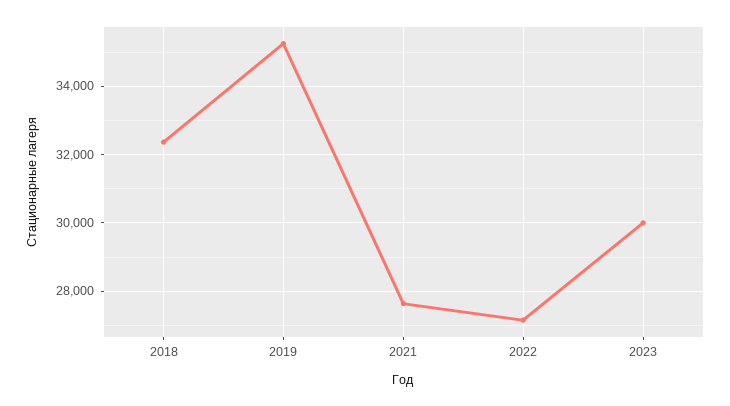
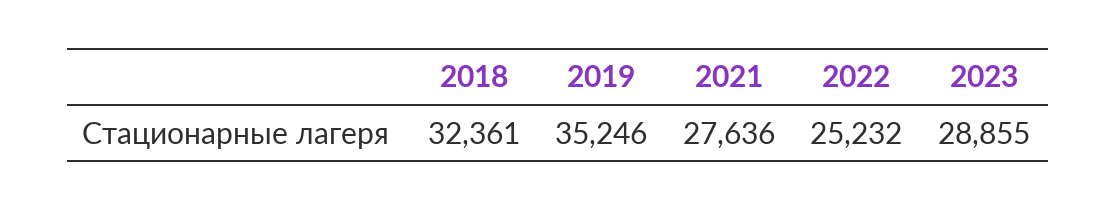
2022: 27200 -> 25232
2023: 30000 -> 28855

